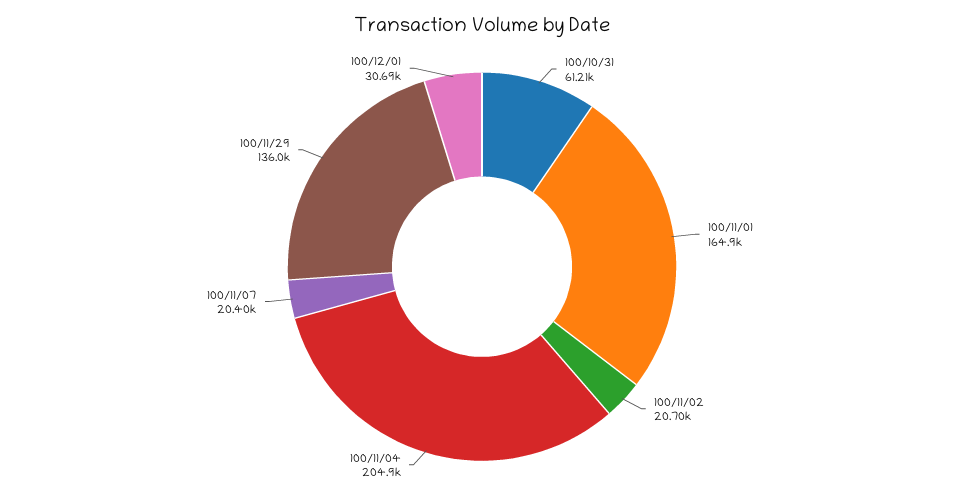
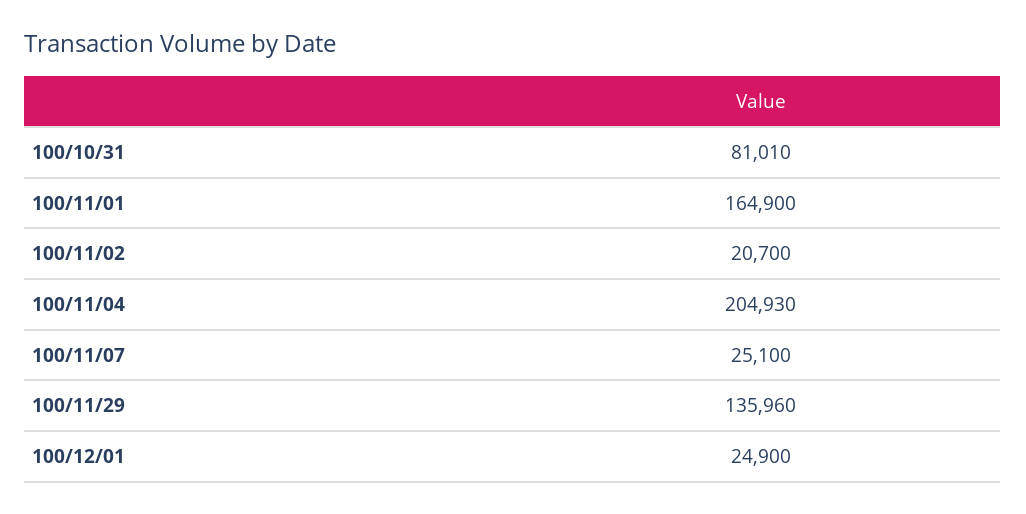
100/10/31: 61210 -> 81010
100/11/07: 20400 -> 25100
100/12/01: 30690 -> 24900

